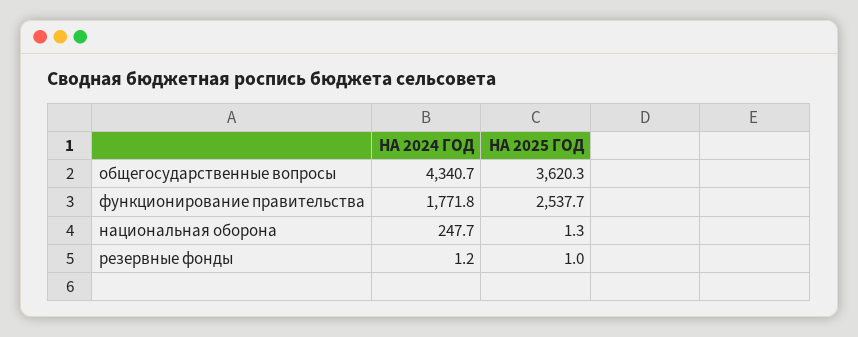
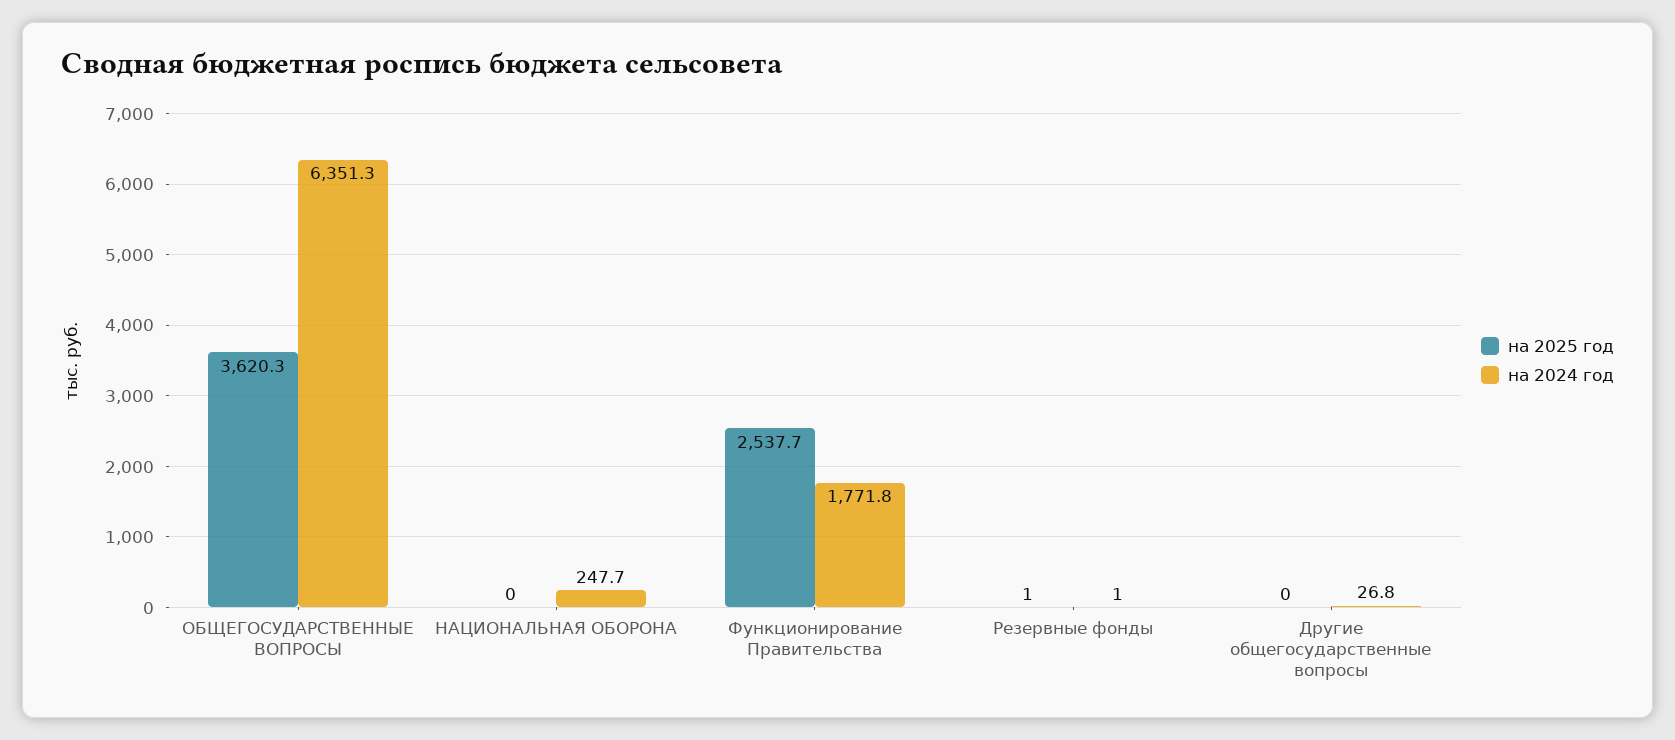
НА 2024 ГОД, общегосударственные вопросы: 4340.7 -> 6351.3
НА 2025 ГОД, национальная оборона: 1.3 -> 0
НА 2024 ГОД, резервные фонды: 1.2 -> 1
НА 2025 ГОД, Другие общегосударственные вопросы: none -> 0
НА 2024 ГОД, Другие общегосударственные вопросы: none -> 26.8

